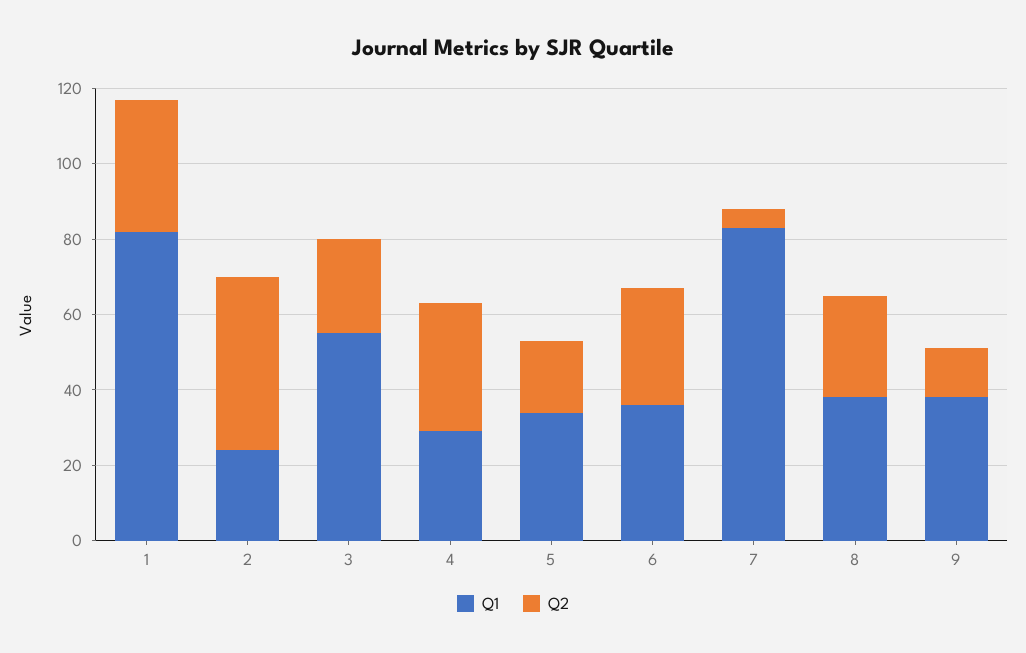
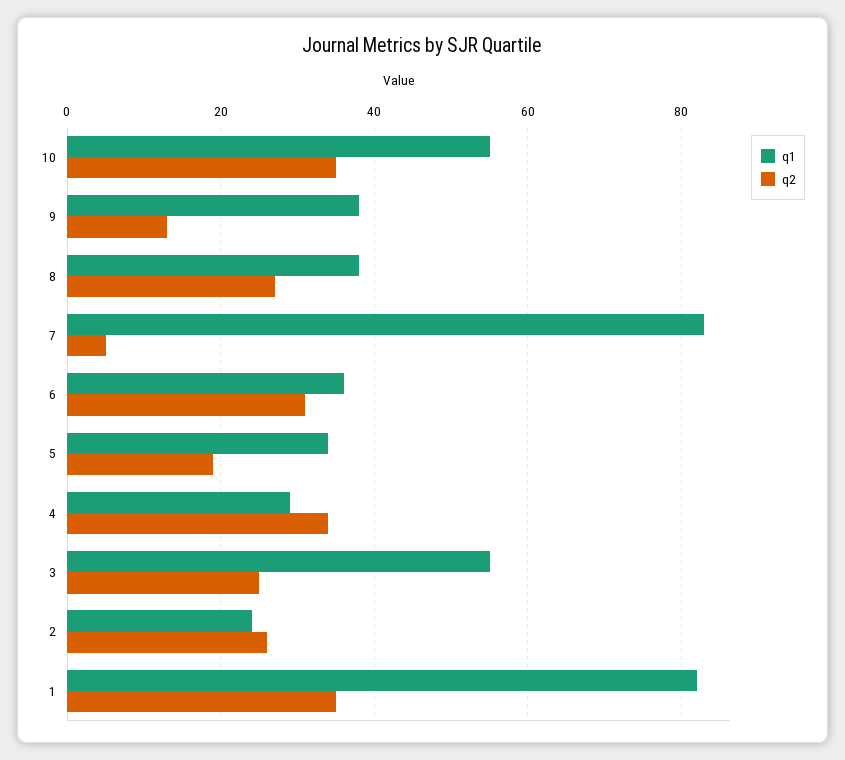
Q2, 2: 45 -> 25
Q1, 10: none -> 55
Q2, 10: none -> 35

